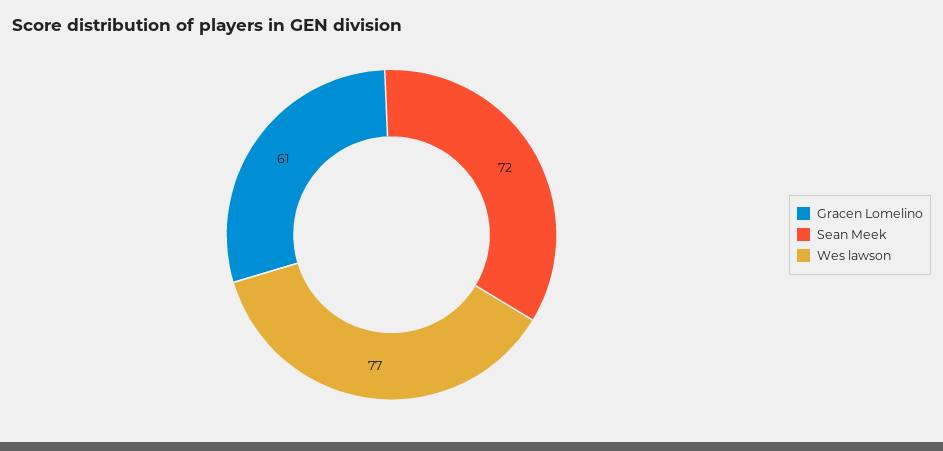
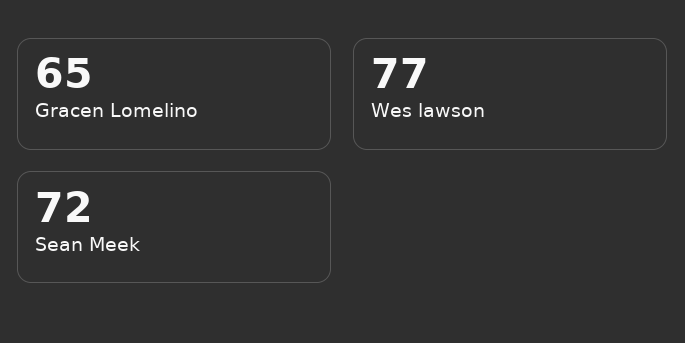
Gracen Lomelino: 61 -> 65

